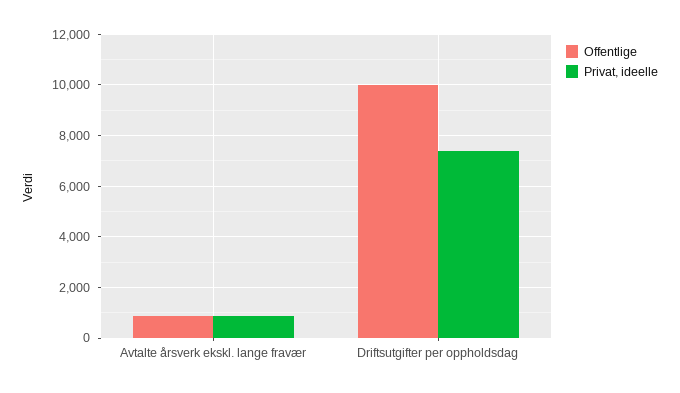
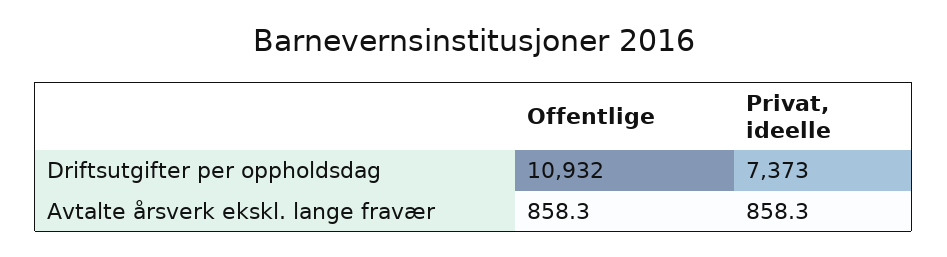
Offentlige, Driftsutgifter per oppholdsdag: 10000 -> 10932

